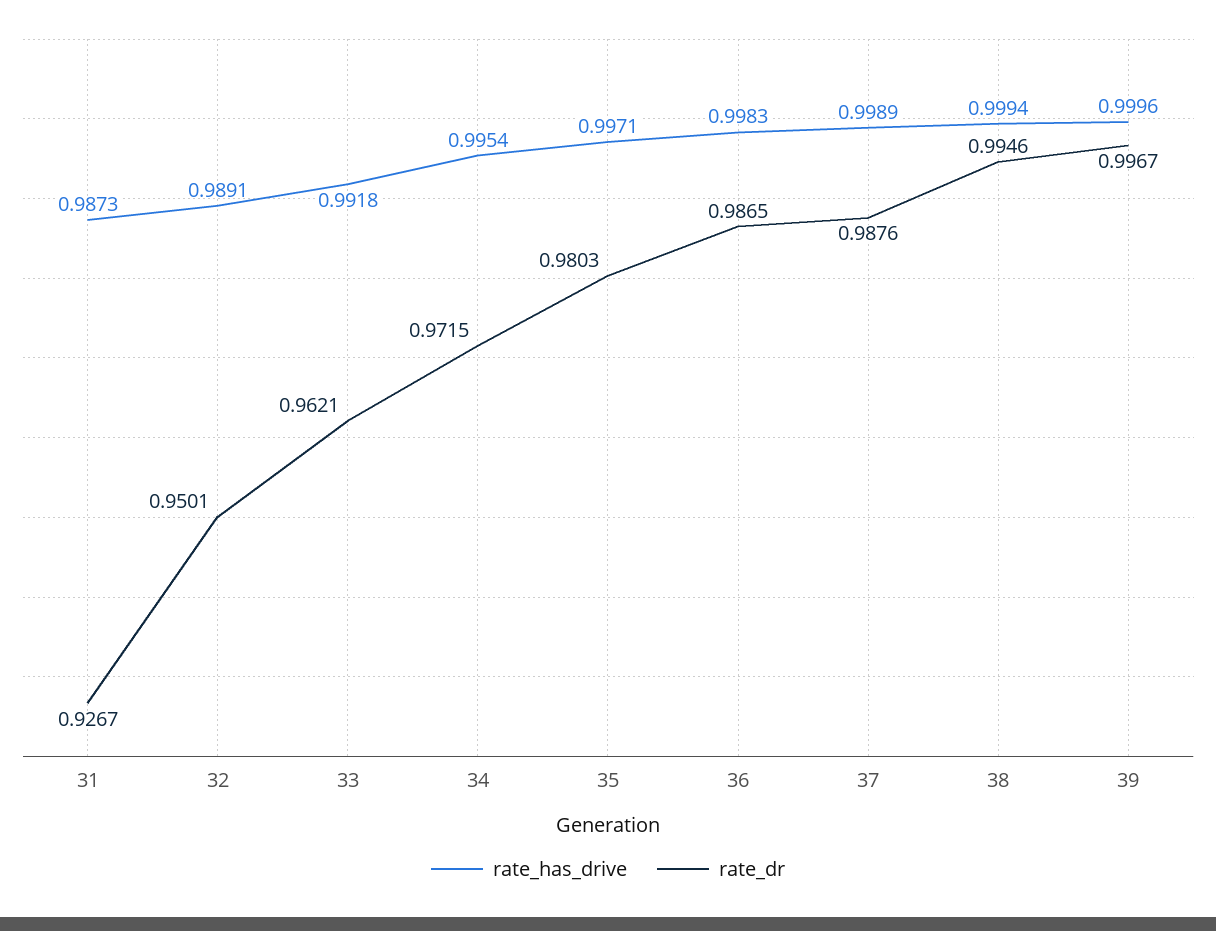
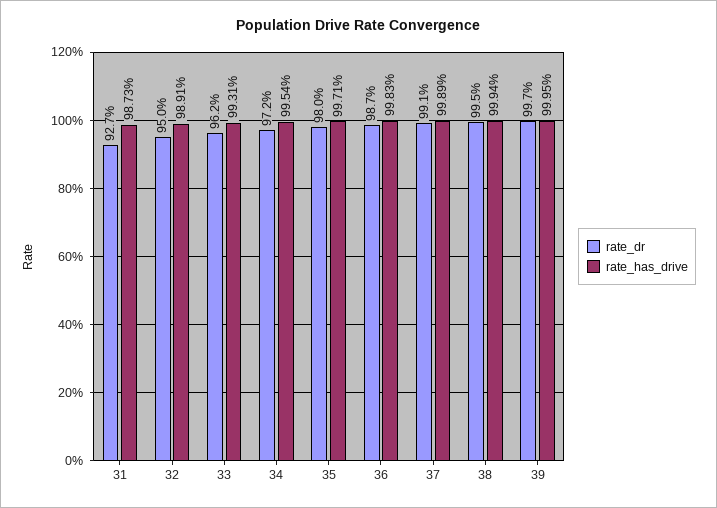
rate_has_drive, 33: 0.9918 -> 0.9931
rate_dr, 37: 0.9876 -> 0.991
rate_has_drive, 39: 0.9996 -> 0.9995

